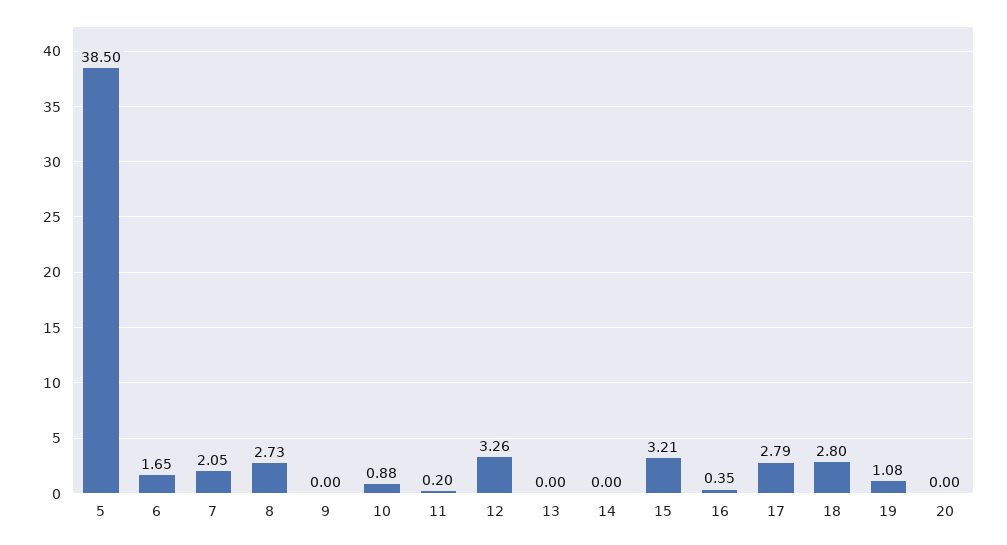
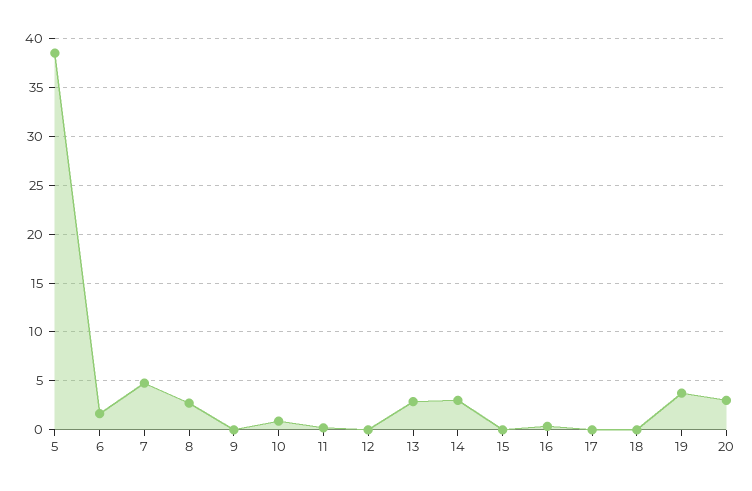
7: 2.05 -> 5
12: 3.26 -> 0
13: 0 -> 3
14: 0 -> 3
15: 3.21 -> 0
17: 2.79 -> 0
18: 2.8 -> 0
19: 1.08 -> 4
20: 0 -> 3

